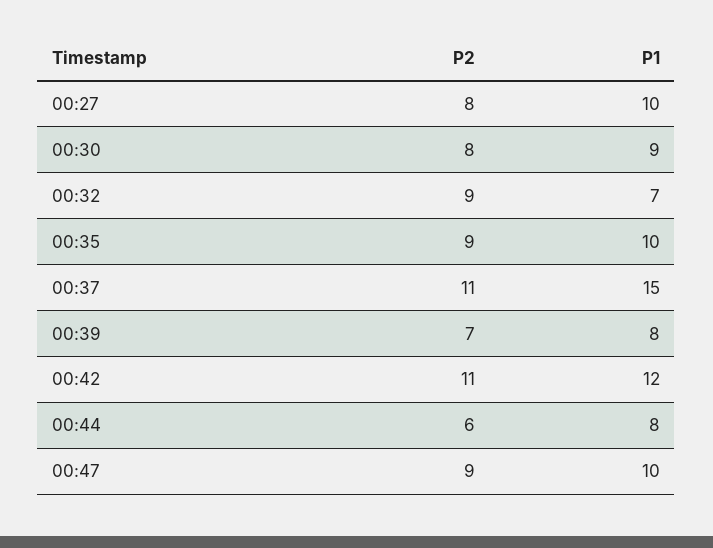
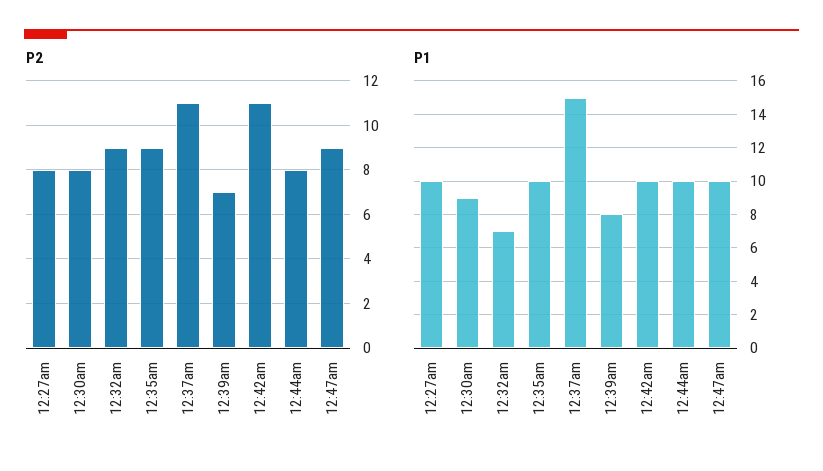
P1, 00:42: 12 -> 10
P2, 00:44: 6 -> 8
P1, 00:44: 8 -> 10

